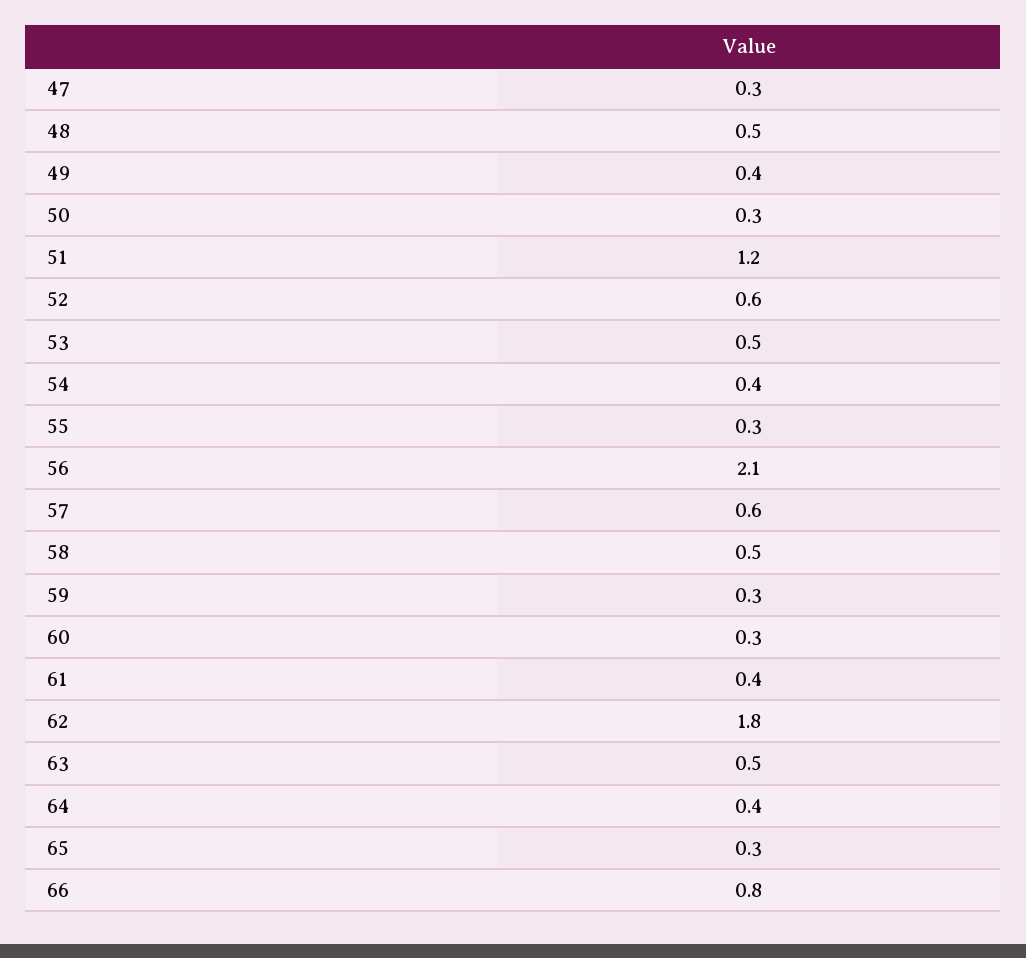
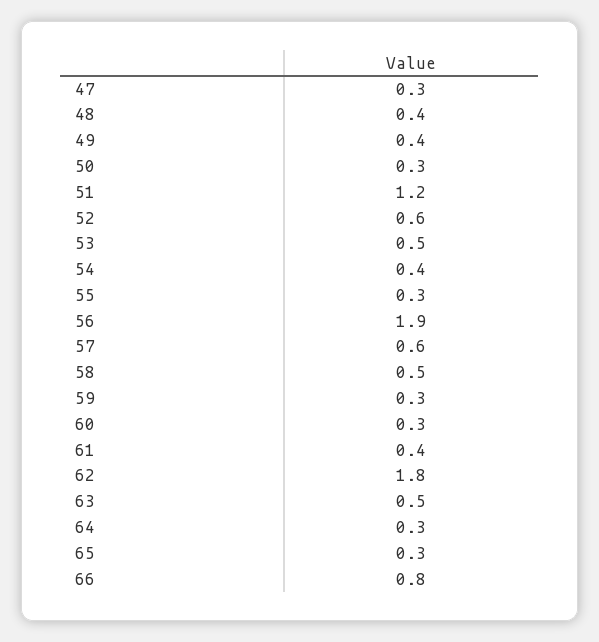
48: 0.5 -> 0.4
56: 2.1 -> 1.9
64: 0.4 -> 0.3

